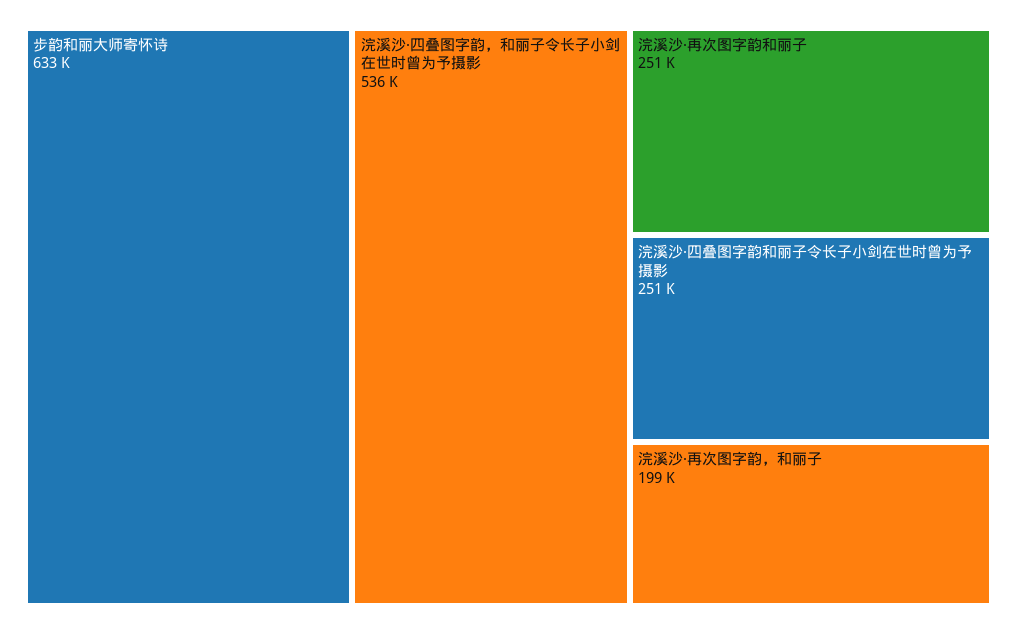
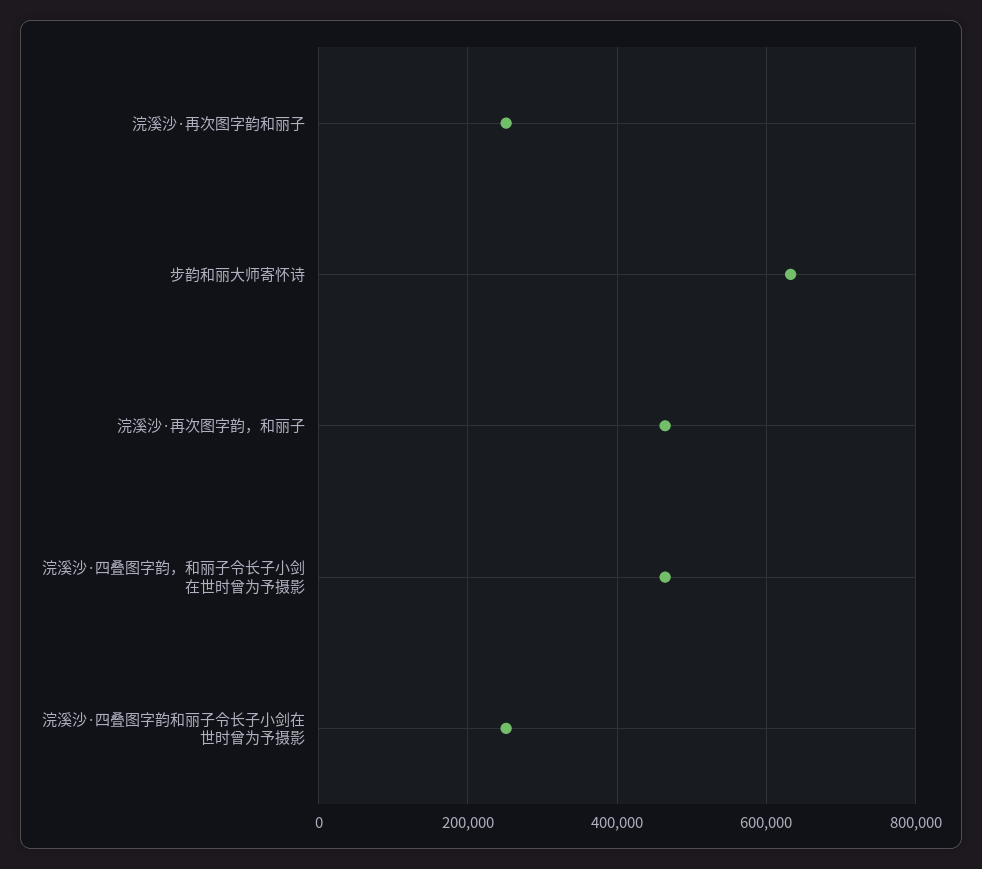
浣溪沙·四叠图字韵，和丽子令长子小剑在世时曾为予摄影: 536000 -> 460000
浣溪沙·再次图字韵，和丽子: 199000 -> 460000

